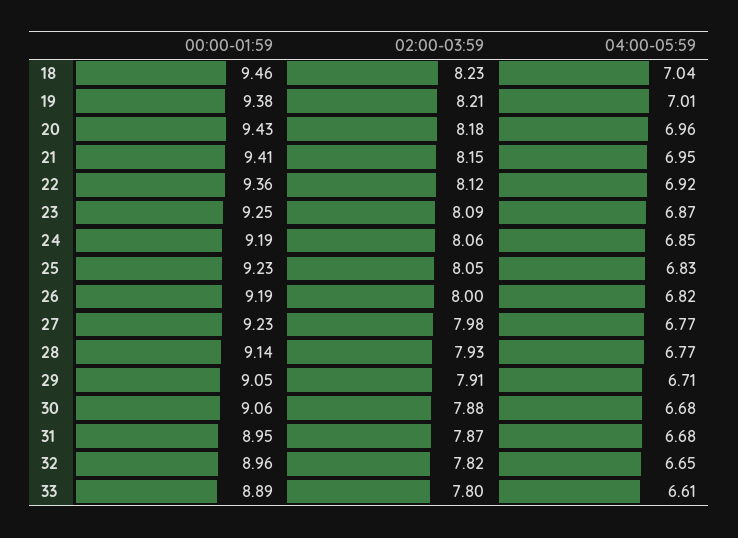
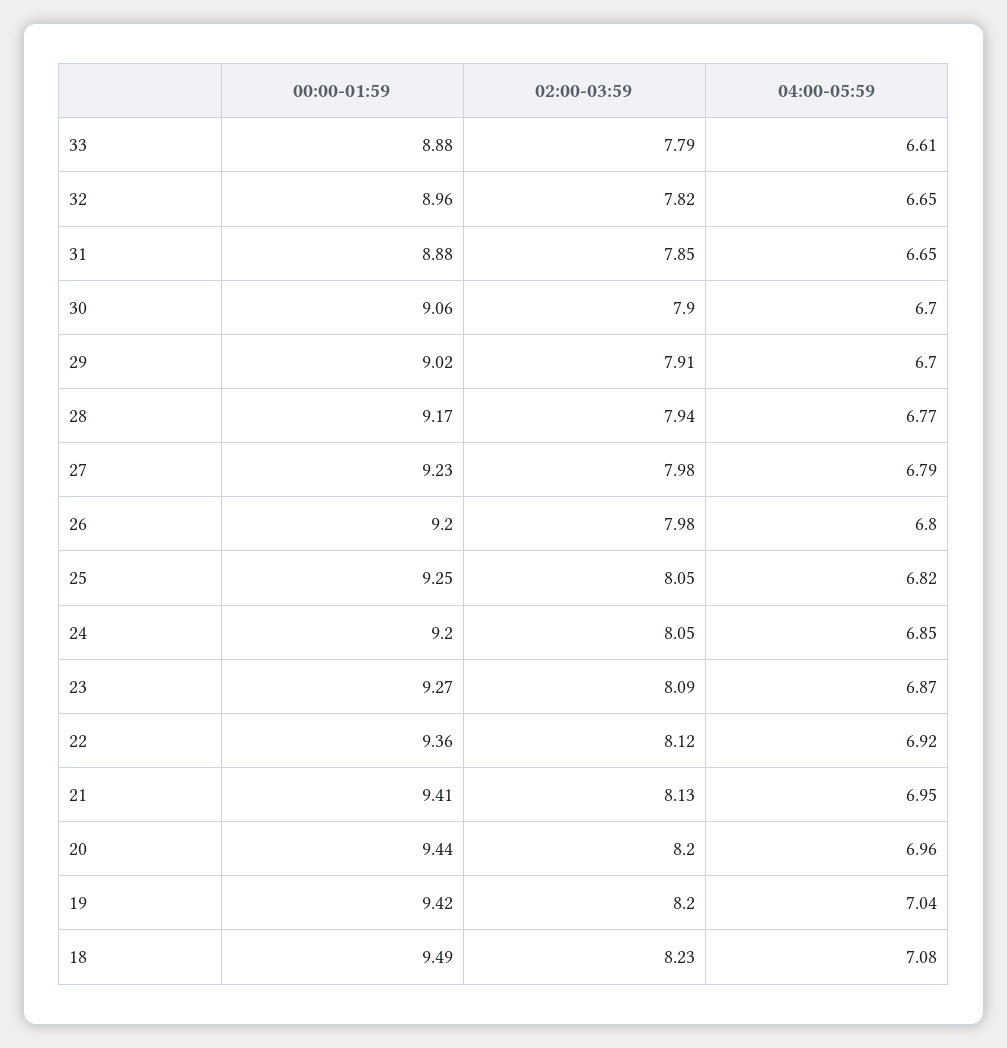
00:00-01:59, 18: 9.46 -> 9.49
04:00-05:59, 18: 7.04 -> 7.08
00:00-01:59, 19: 9.38 -> 9.42
02:00-03:59, 19: 8.21 -> 8.2
04:00-05:59, 19: 7.01 -> 7.04
00:00-01:59, 20: 9.43 -> 9.44
02:00-03:59, 20: 8.18 -> 8.2
02:00-03:59, 21: 8.15 -> 8.13
00:00-01:59, 23: 9.25 -> 9.27
00:00-01:59, 24: 9.19 -> 9.2
02:00-03:59, 24: 8.06 -> 8.05
00:00-01:59, 25: 9.23 -> 9.25
04:00-05:59, 25: 6.83 -> 6.82
00:00-01:59, 26: 9.19 -> 9.2
02:00-03:59, 26: 8 -> 7.98
04:00-05:59, 26: 6.82 -> 6.8
04:00-05:59, 27: 6.77 -> 6.79
00:00-01:59, 28: 9.14 -> 9.17
02:00-03:59, 28: 7.93 -> 7.94
00:00-01:59, 29: 9.05 -> 9.02
04:00-05:59, 29: 6.71 -> 6.7
02:00-03:59, 30: 7.88 -> 7.9
04:00-05:59, 30: 6.68 -> 6.7
00:00-01:59, 31: 8.95 -> 8.88
02:00-03:59, 31: 7.87 -> 7.85
04:00-05:59, 31: 6.68 -> 6.65
00:00-01:59, 33: 8.89 -> 8.88
02:00-03:59, 33: 7.8 -> 7.79

